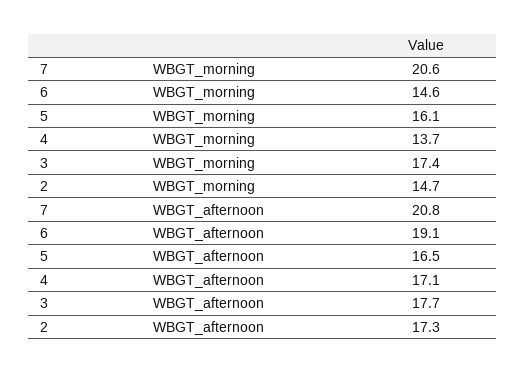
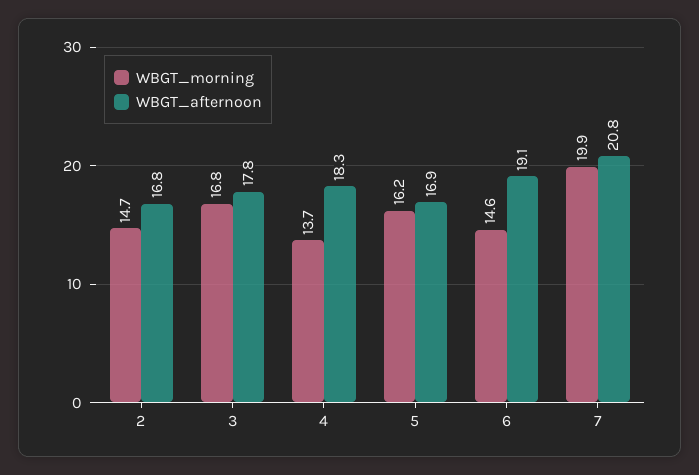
WBGT_morning, 7: 20.6 -> 19.9
WBGT_morning, 5: 16.1 -> 16.2
WBGT_morning, 3: 17.4 -> 16.8
WBGT_afternoon, 5: 16.5 -> 16.9
WBGT_afternoon, 4: 17.1 -> 18.3
WBGT_afternoon, 3: 17.7 -> 17.8
WBGT_afternoon, 2: 17.3 -> 16.8

